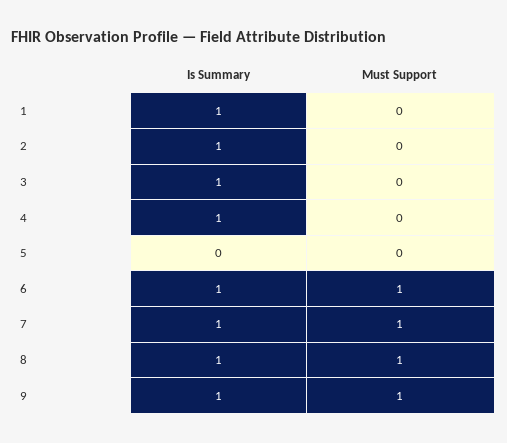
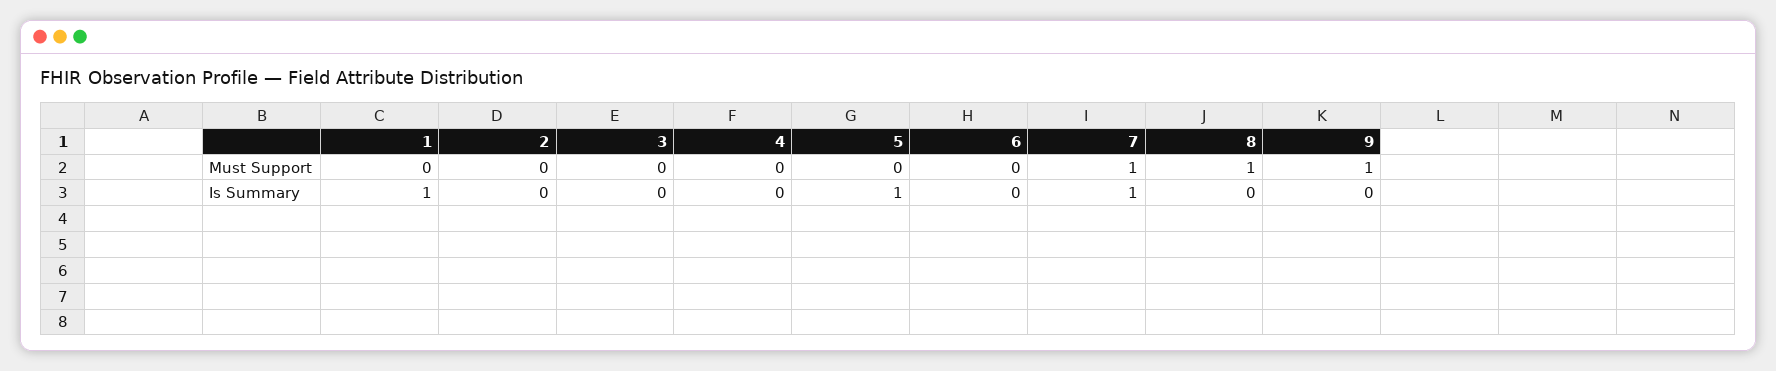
Is Summary, 2: 1 -> 0
Is Summary, 3: 1 -> 0
Is Summary, 4: 1 -> 0
Is Summary, 5: 0 -> 1
Is Summary, 6: 1 -> 0
Must Support, 6: 1 -> 0
Is Summary, 8: 1 -> 0
Is Summary, 9: 1 -> 0

